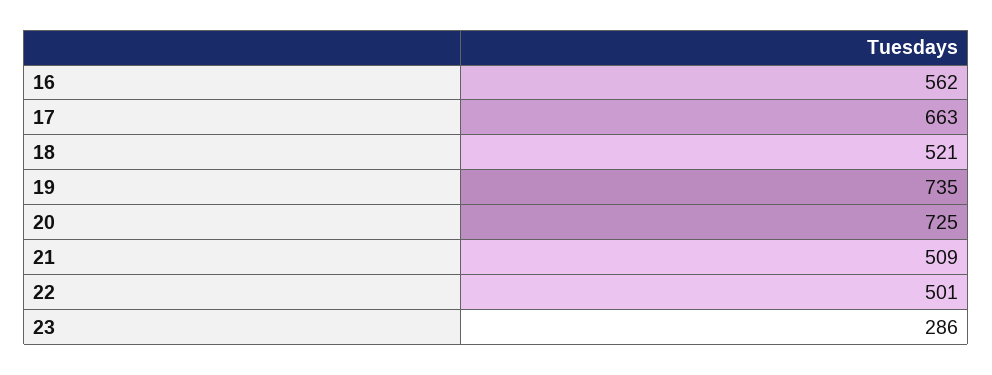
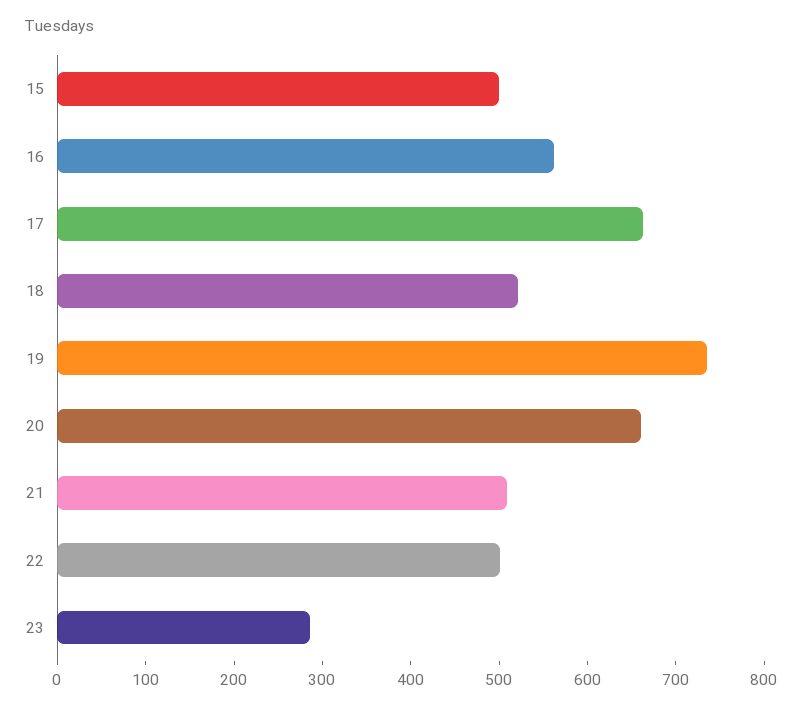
20: 725 -> 660
15: none -> 500

